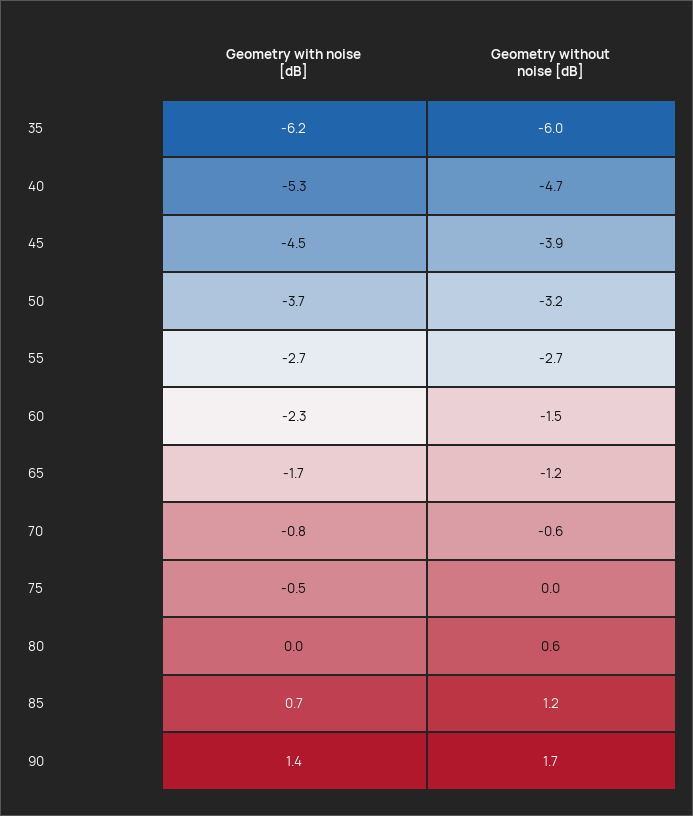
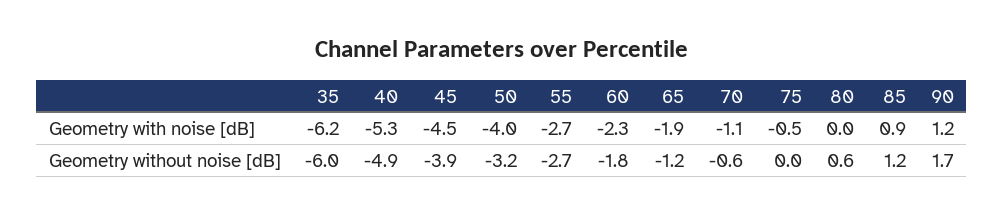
Geometry without noise [dB], 40: -4.7 -> -4.9
Geometry with noise [dB], 50: -3.7 -> -4
Geometry without noise [dB], 60: -1.5 -> -1.8
Geometry with noise [dB], 65: -1.7 -> -1.9
Geometry with noise [dB], 70: -0.8 -> -1.1
Geometry with noise [dB], 85: 0.7 -> 0.9
Geometry with noise [dB], 90: 1.4 -> 1.2

